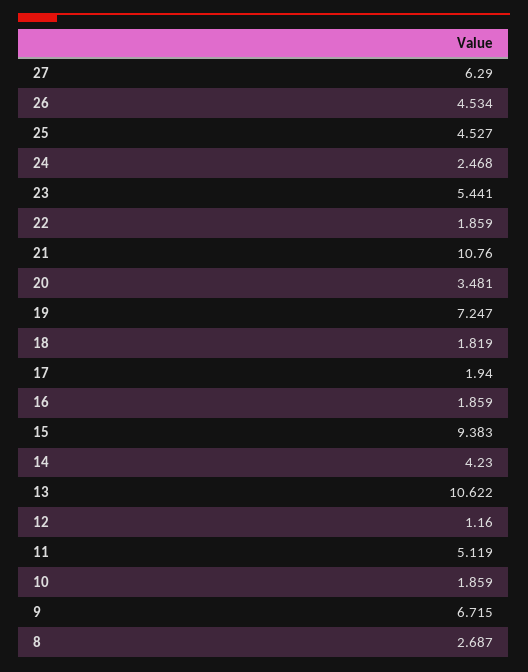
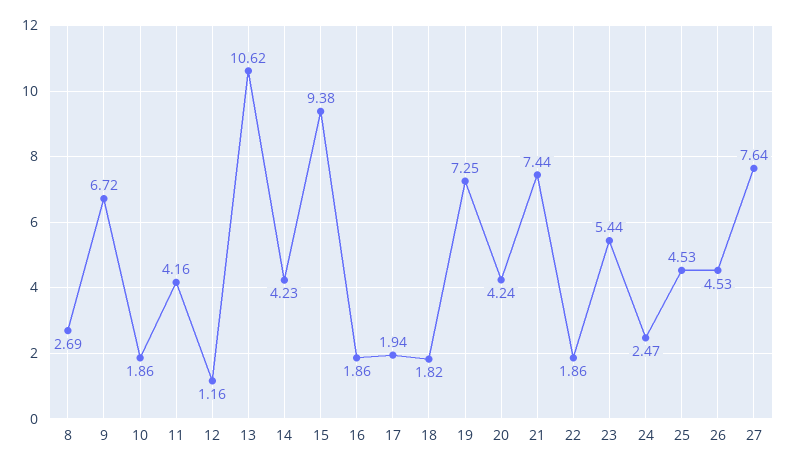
27: 6.29 -> 7.64
21: 10.76 -> 7.44
20: 3.481 -> 4.24
11: 5.119 -> 4.16

